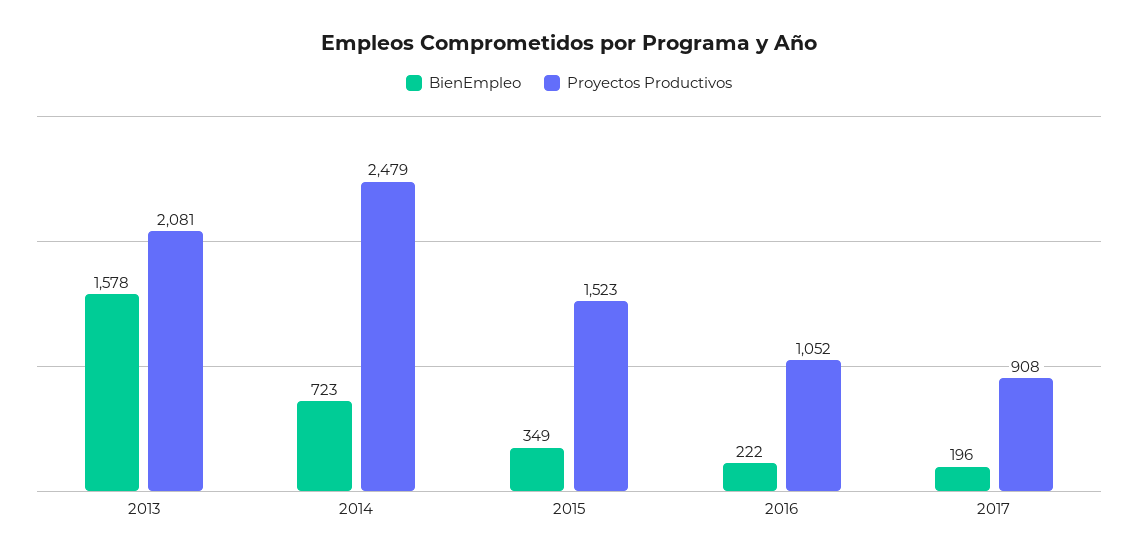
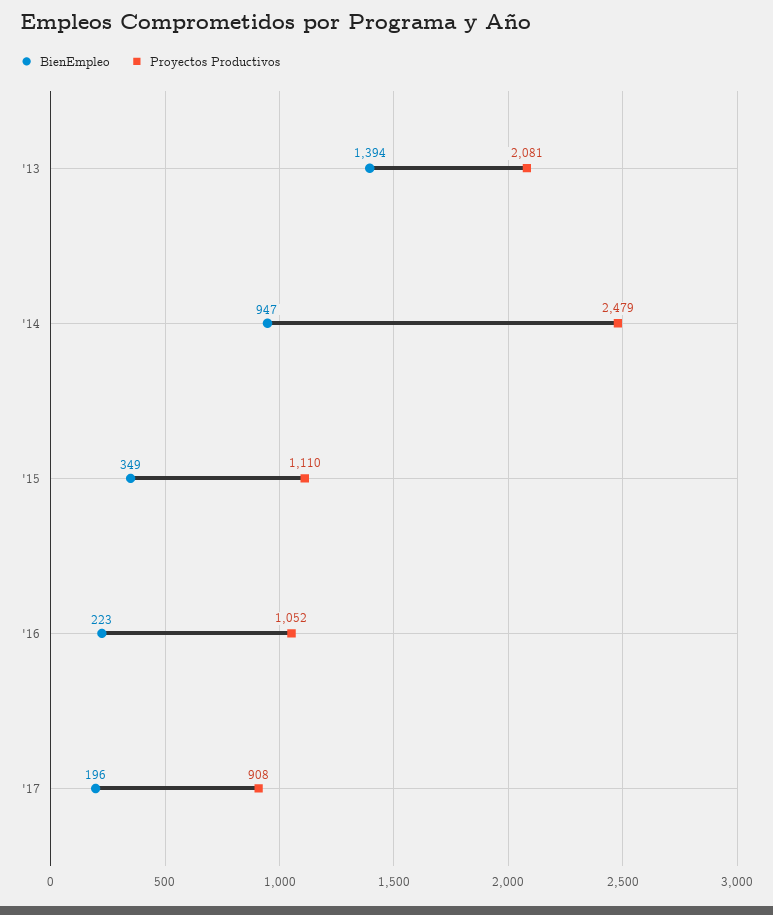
BienEmpleo, 2013: 1578 -> 1394
BienEmpleo, 2014: 723 -> 947
Proyectos Productivos, 2015: 1523 -> 1110
BienEmpleo, 2016: 222 -> 223

